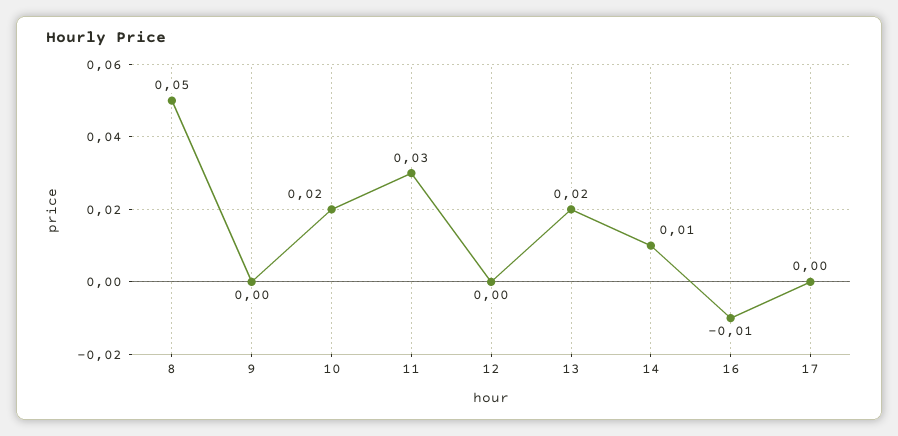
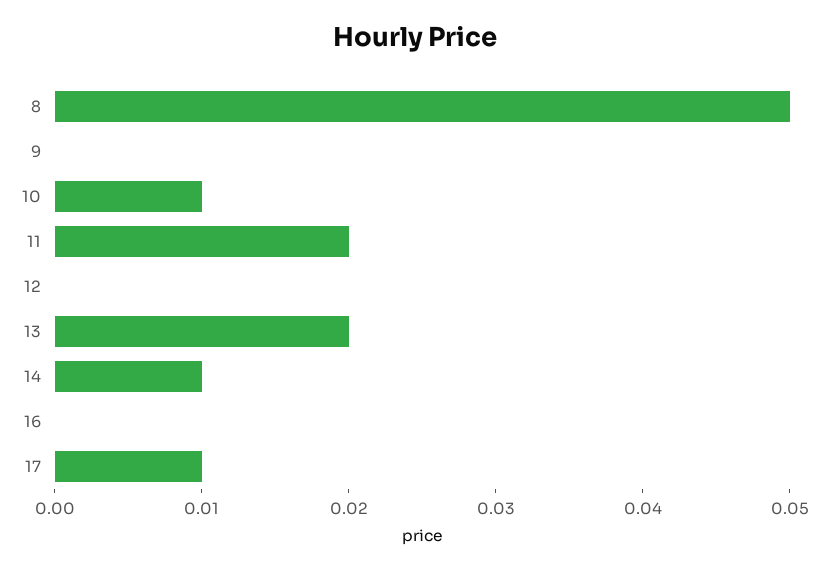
10: 0.02 -> 0.01
11: 0.03 -> 0.02
16: -0.01 -> 0
17: 0 -> 0.01

